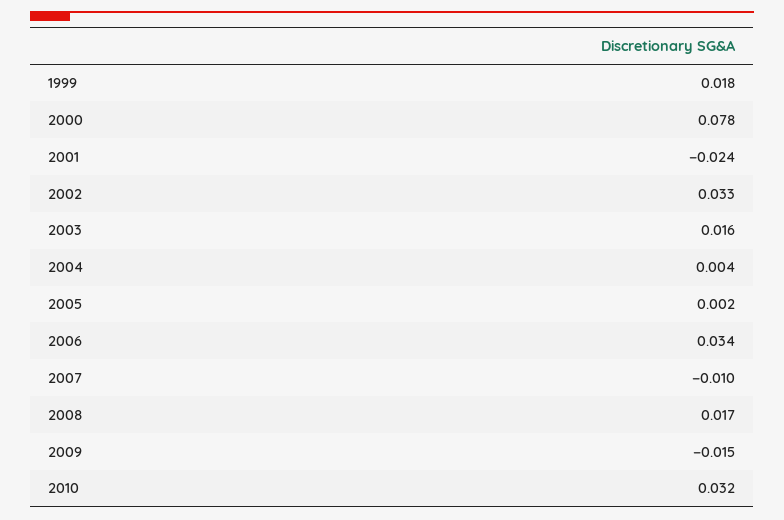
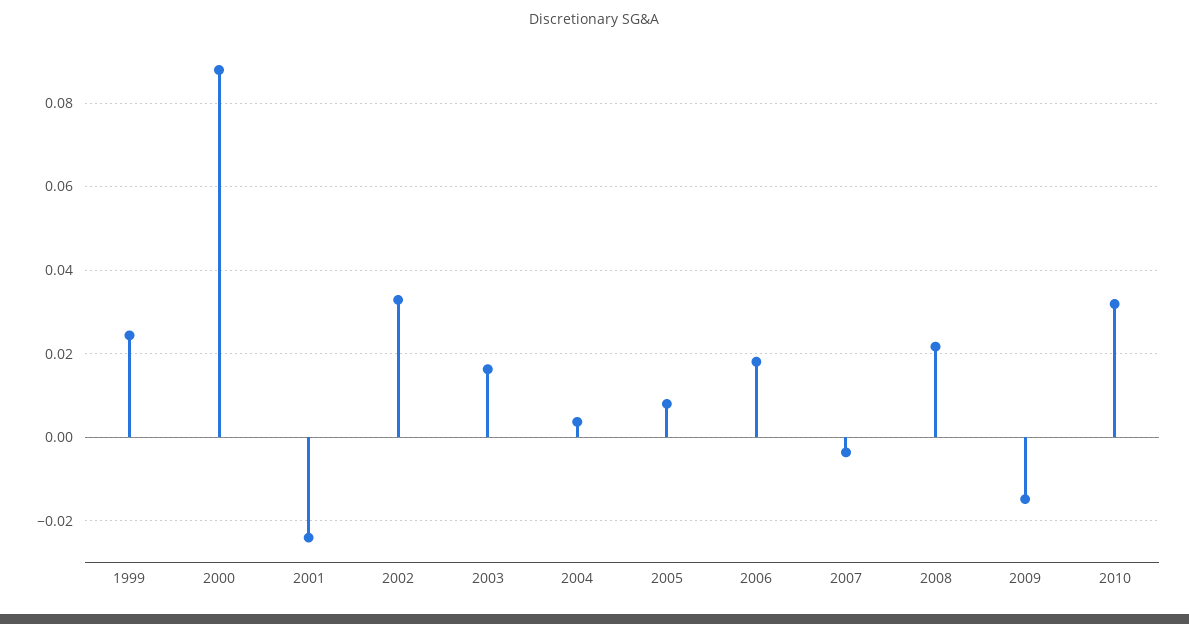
1999: 0.018 -> 0.024
2000: 0.078 -> 0.088
2005: 0.002 -> 0.008
2006: 0.034 -> 0.018
2007: -0.01 -> -0.004
2008: 0.017 -> 0.022

